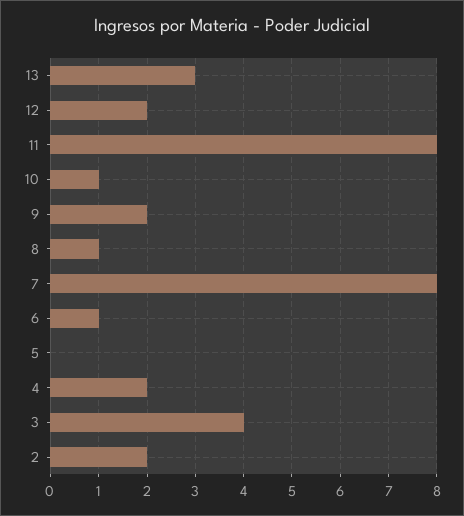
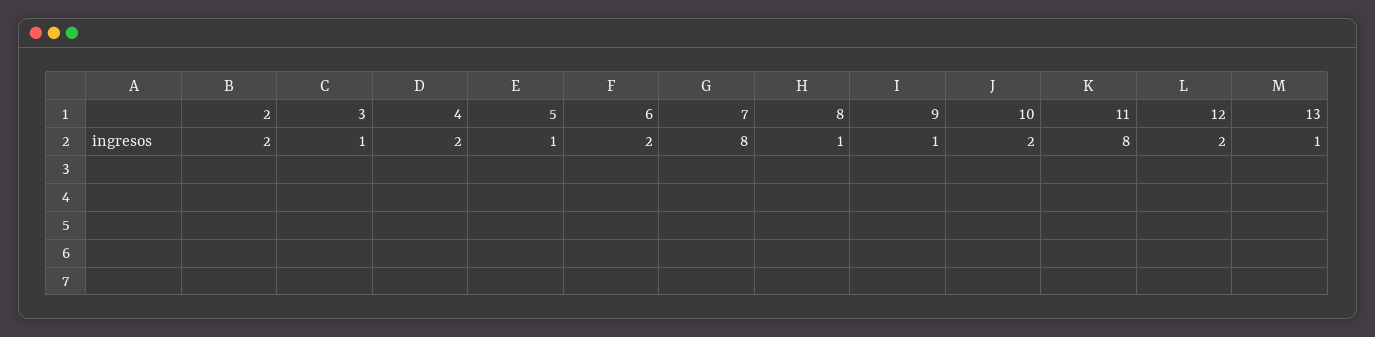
13: 3 -> 1
10: 1 -> 2
9: 2 -> 1
6: 1 -> 2
5: 0 -> 1
3: 4 -> 1

